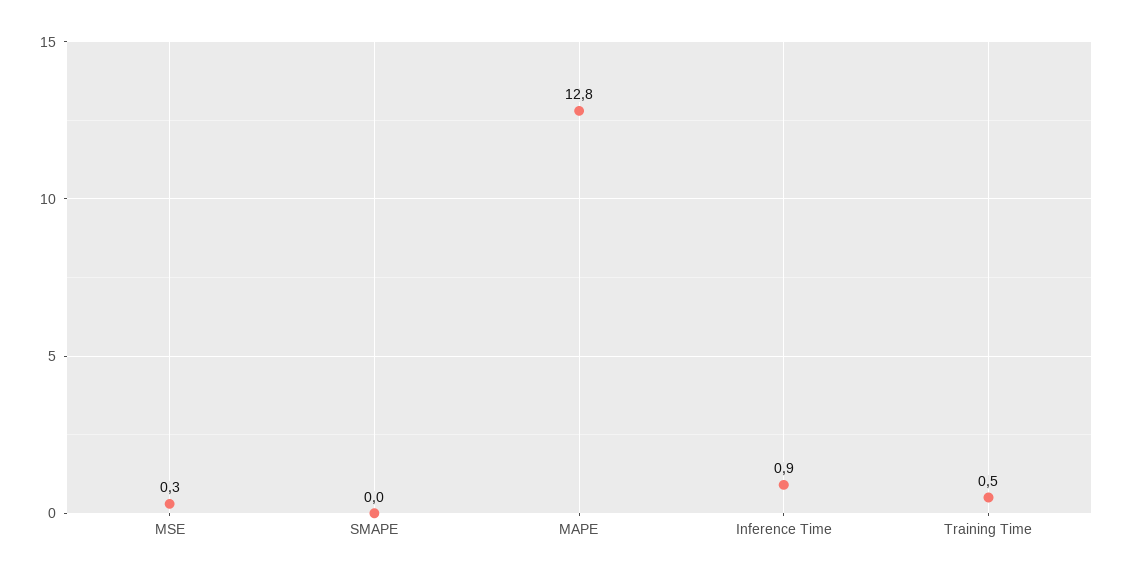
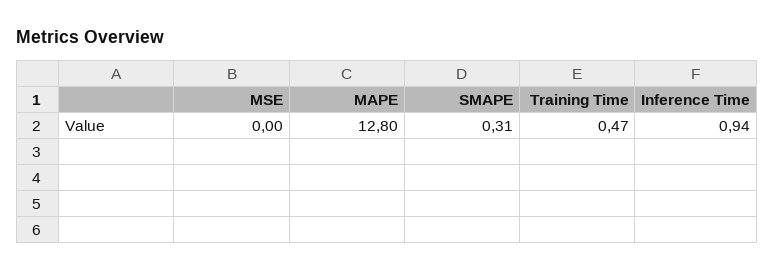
MSE: 0.3 -> 0
SMAPE: 0 -> 0.31

